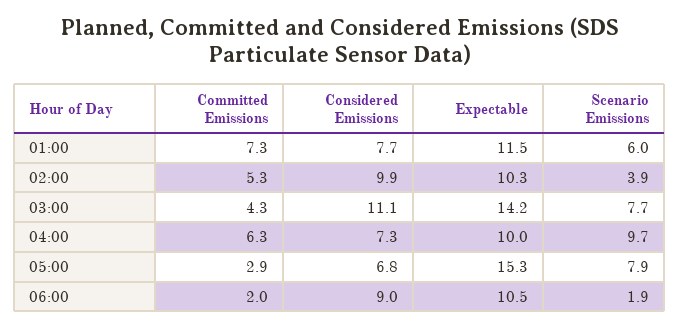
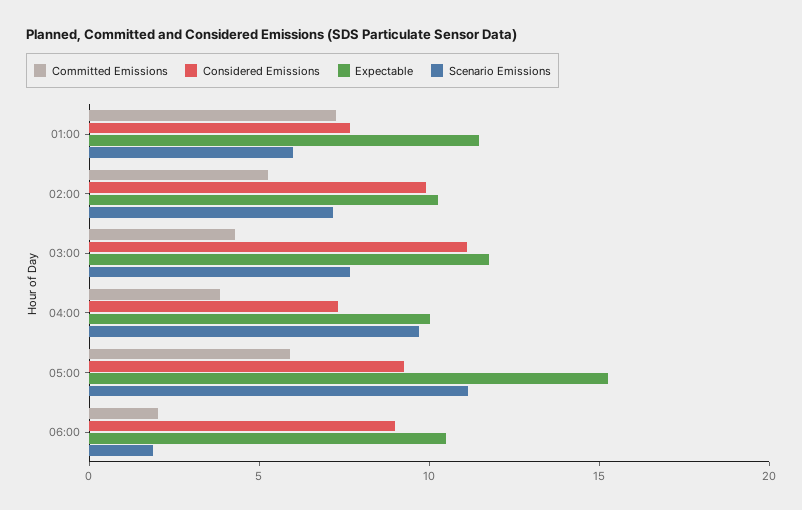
Scenario Emissions, 02:00: 3.9 -> 7
Expectable, 03:00: 14.2 -> 12
Committed Emissions, 04:00: 6.3 -> 4
Committed Emissions, 05:00: 2.9 -> 6
Considered Emissions, 05:00: 6.8 -> 9
Scenario Emissions, 05:00: 7.9 -> 11

